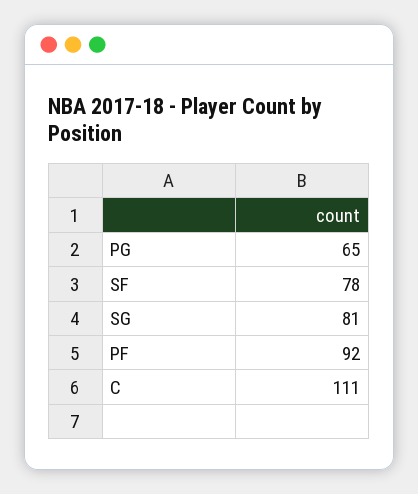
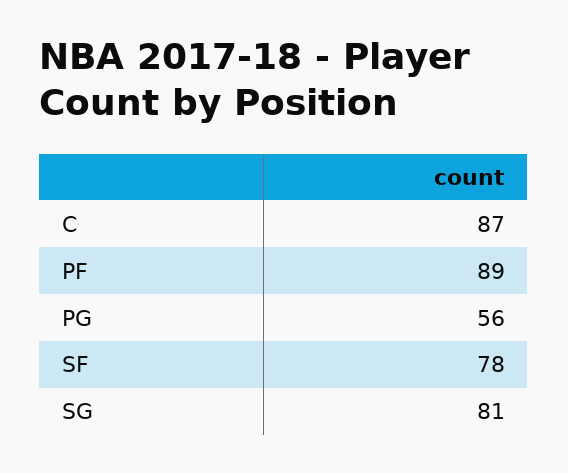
PG: 65 -> 56
PF: 92 -> 89
C: 111 -> 87

